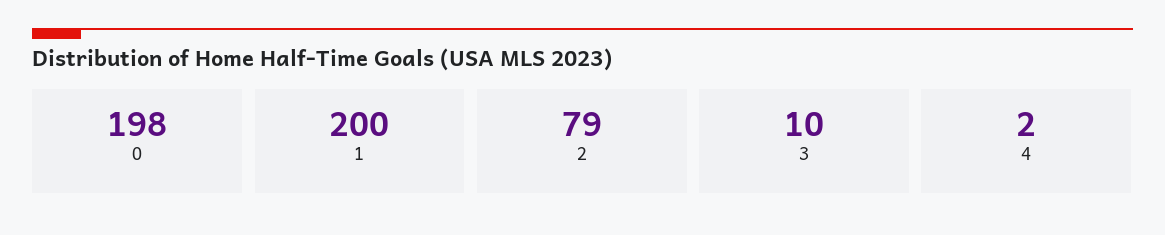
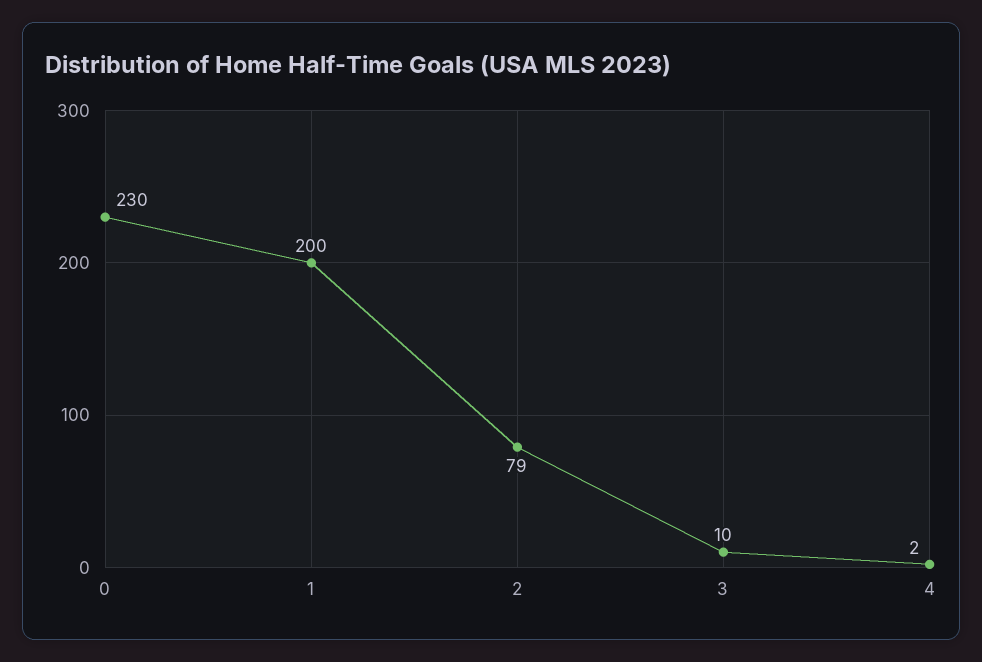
0: 198 -> 230

